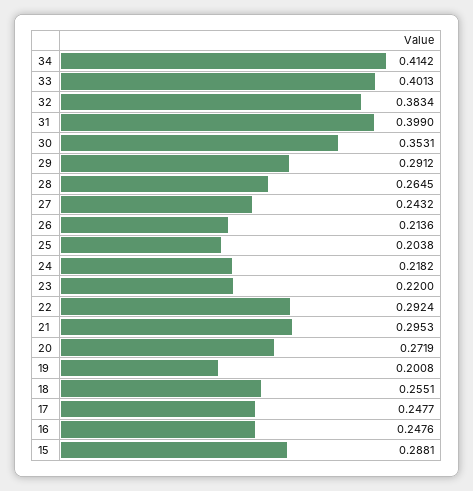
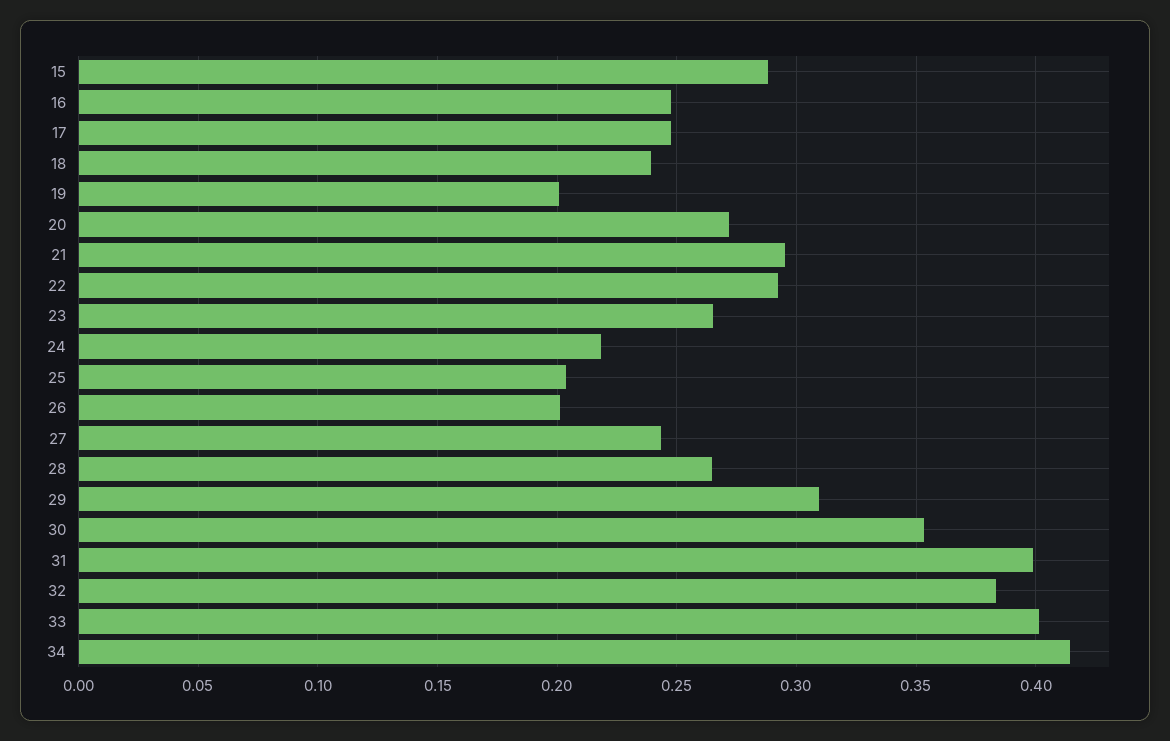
29: 0.2912 -> 0.31
26: 0.2136 -> 0.2
23: 0.22 -> 0.265
18: 0.2551 -> 0.24

